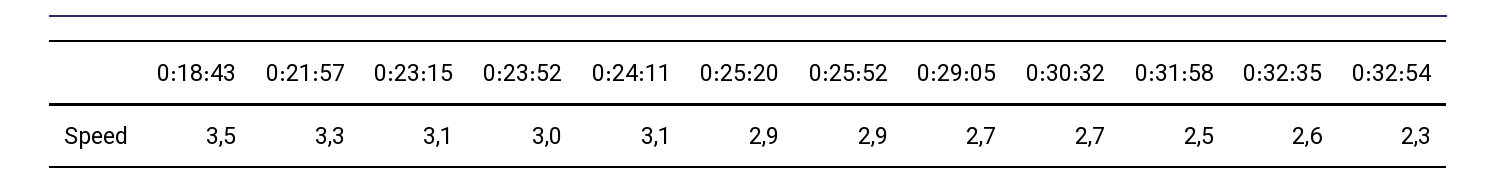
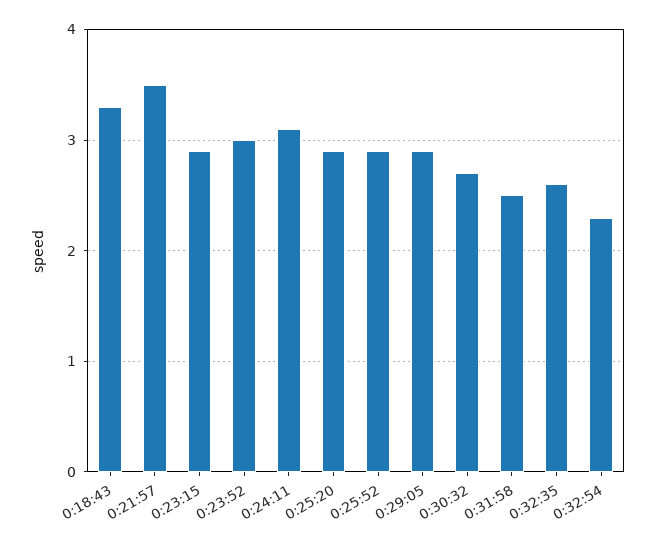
0:18:43: 3.5 -> 3.3
0:21:57: 3.3 -> 3.5
0:23:15: 3.1 -> 2.9
0:29:05: 2.7 -> 2.9

